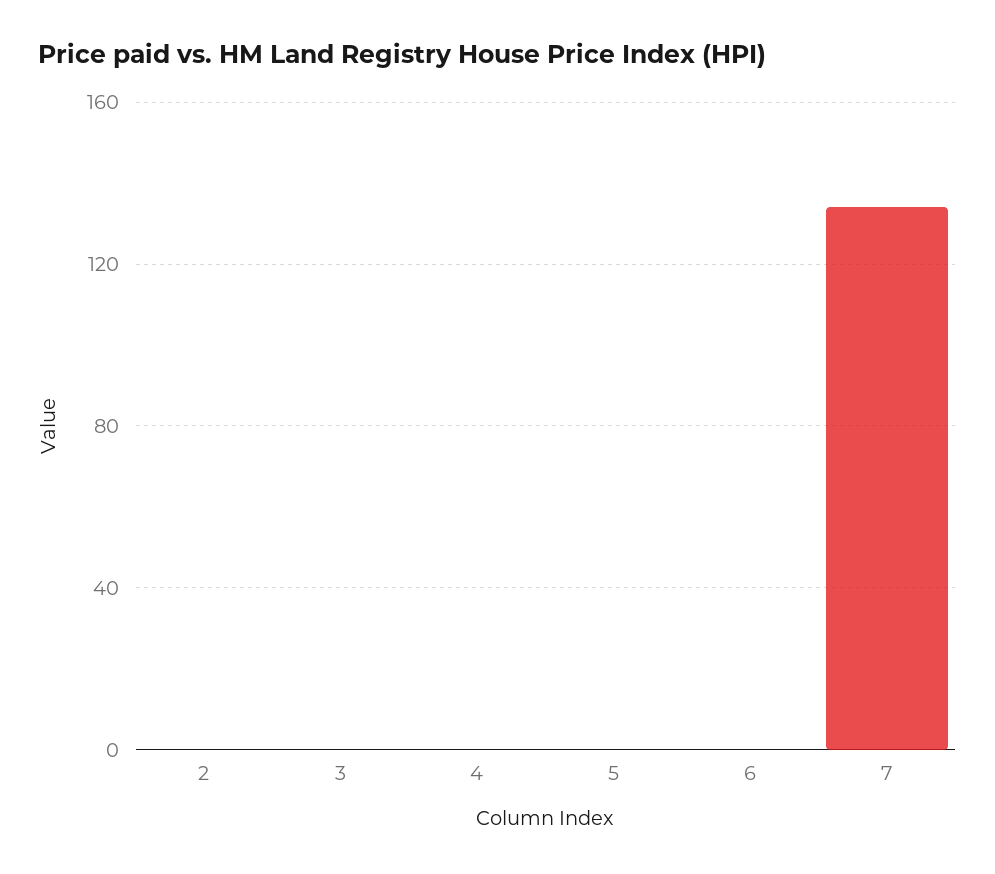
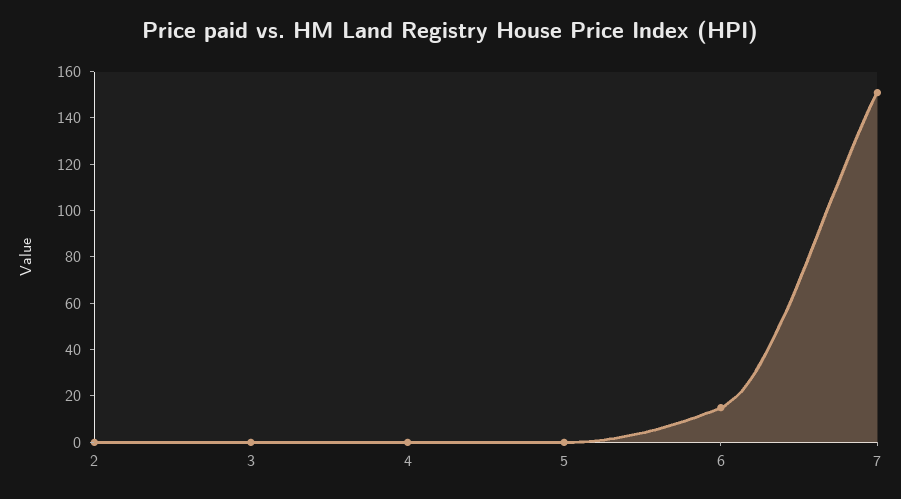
6: 0 -> 15
7: 135 -> 150

